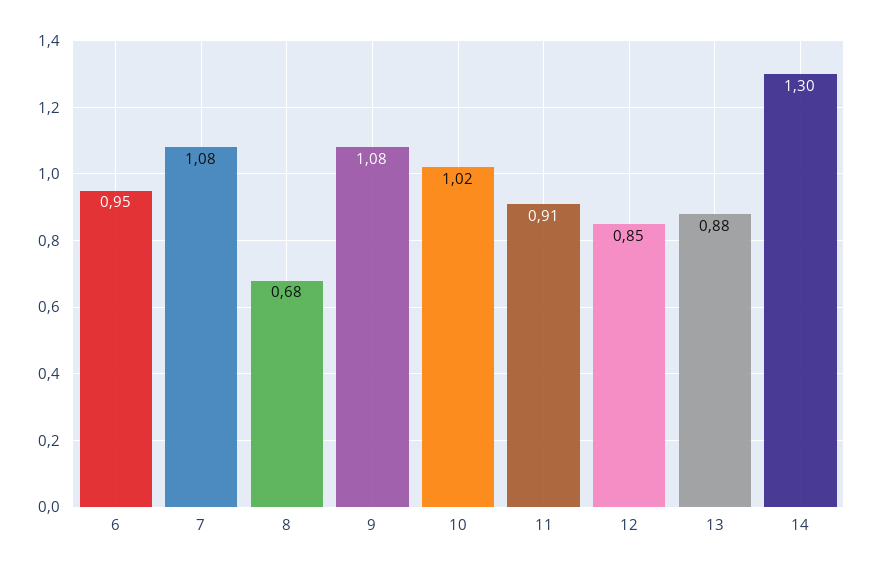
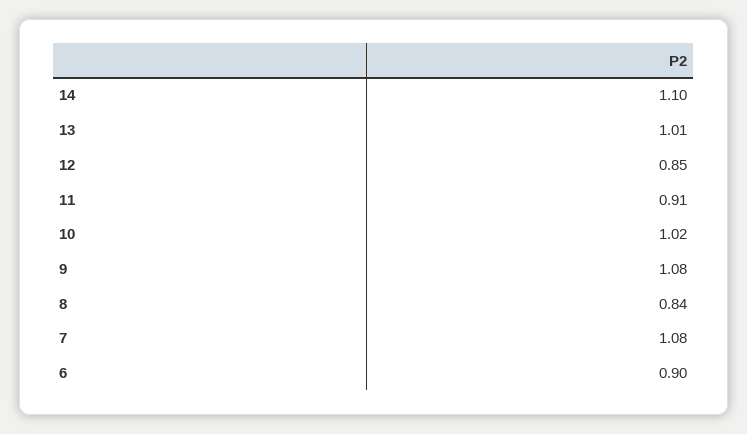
6: 0.95 -> 0.9
8: 0.68 -> 0.84
13: 0.88 -> 1.01
14: 1.3 -> 1.1

